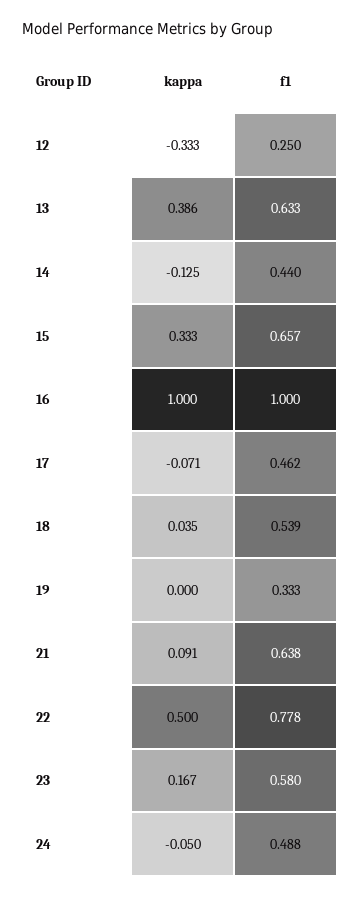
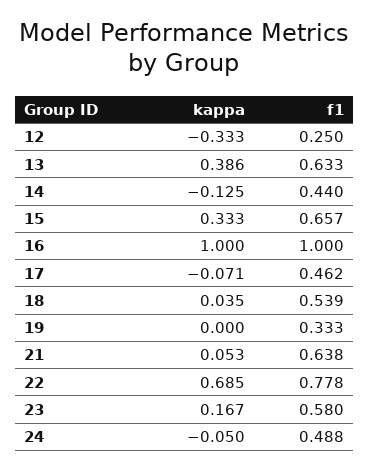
kappa, 21: 0.091 -> 0.053
kappa, 22: 0.5 -> 0.685

